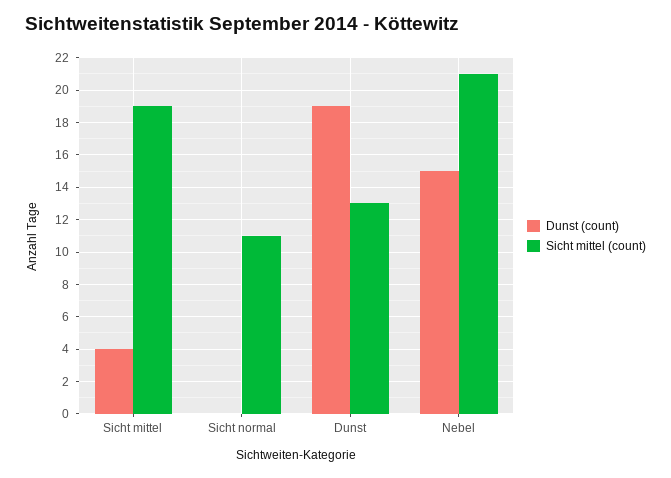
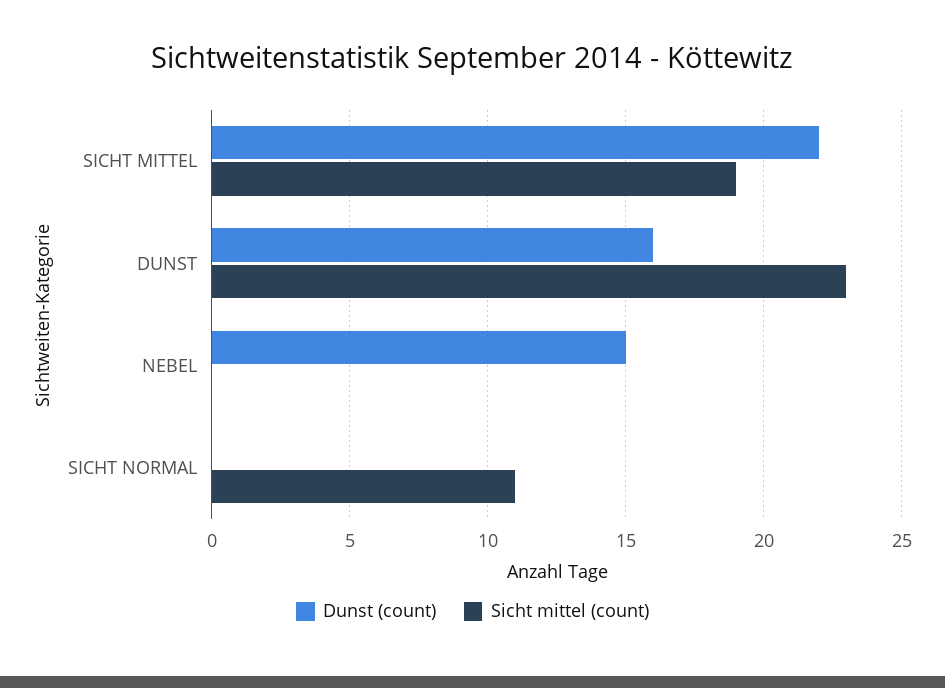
Dunst (count), Sicht mittel: 4 -> 22
Dunst (count), Dunst: 19 -> 16
Sicht mittel (count), Dunst: 13 -> 23
Sicht mittel (count), Nebel: 21 -> 0

